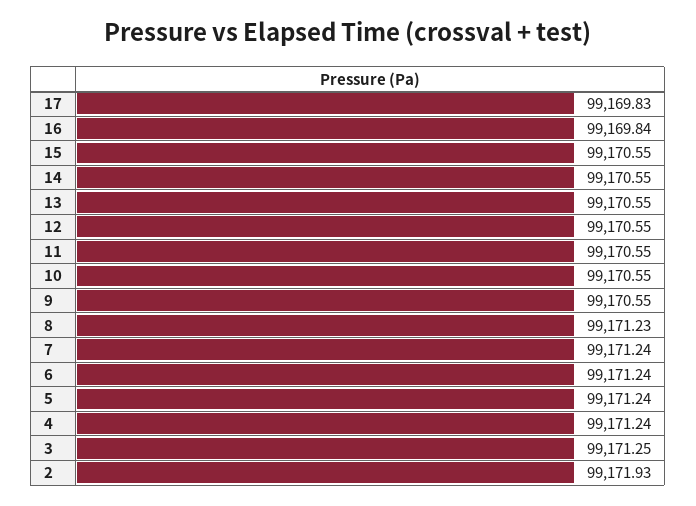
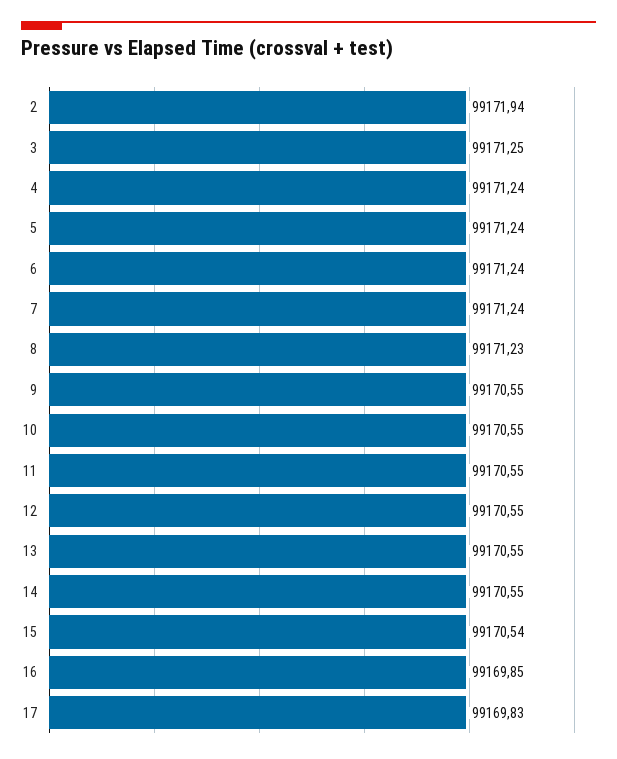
16: 99169.84 -> 99169.85
15: 99170.55 -> 99170.54
2: 99171.93 -> 99171.94

